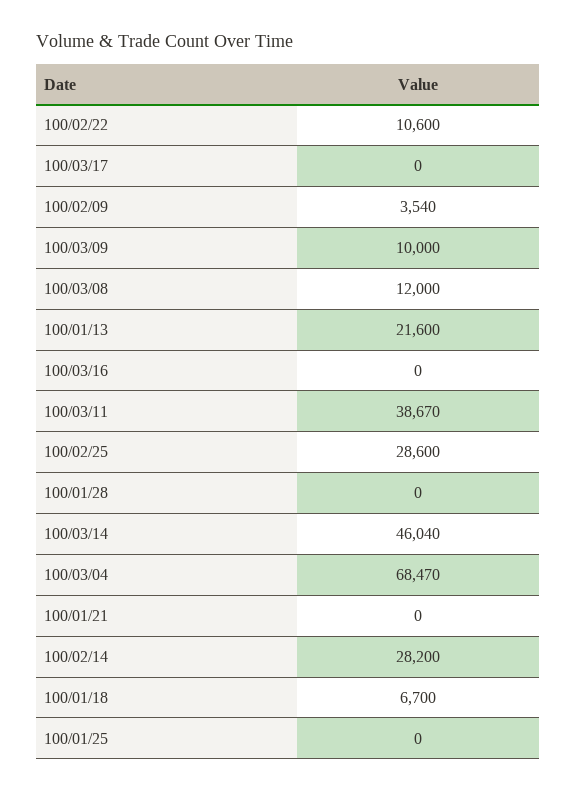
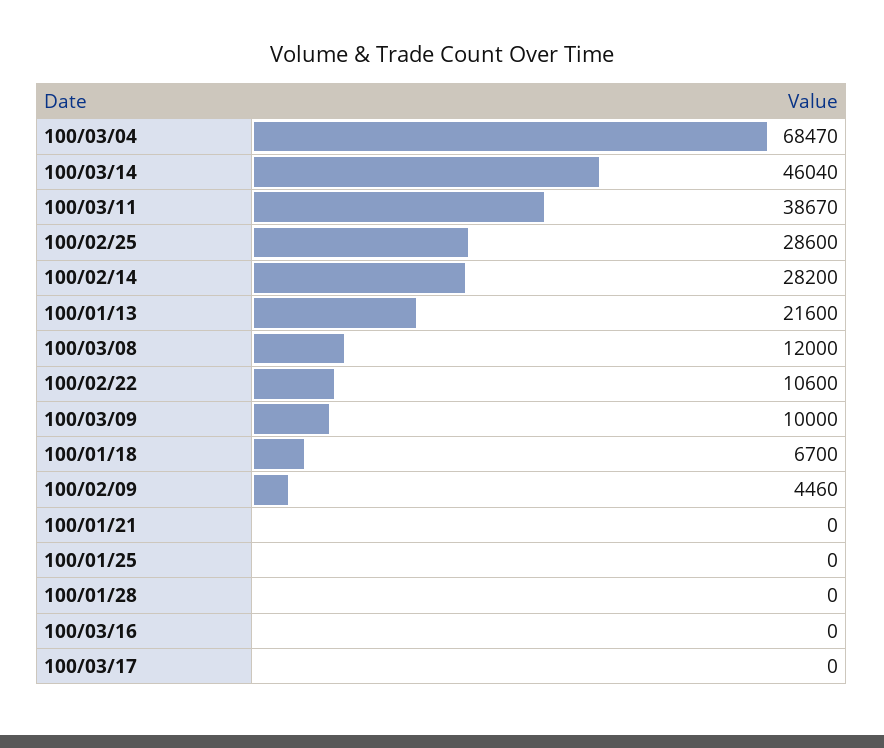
100/02/09: 3540 -> 4460

